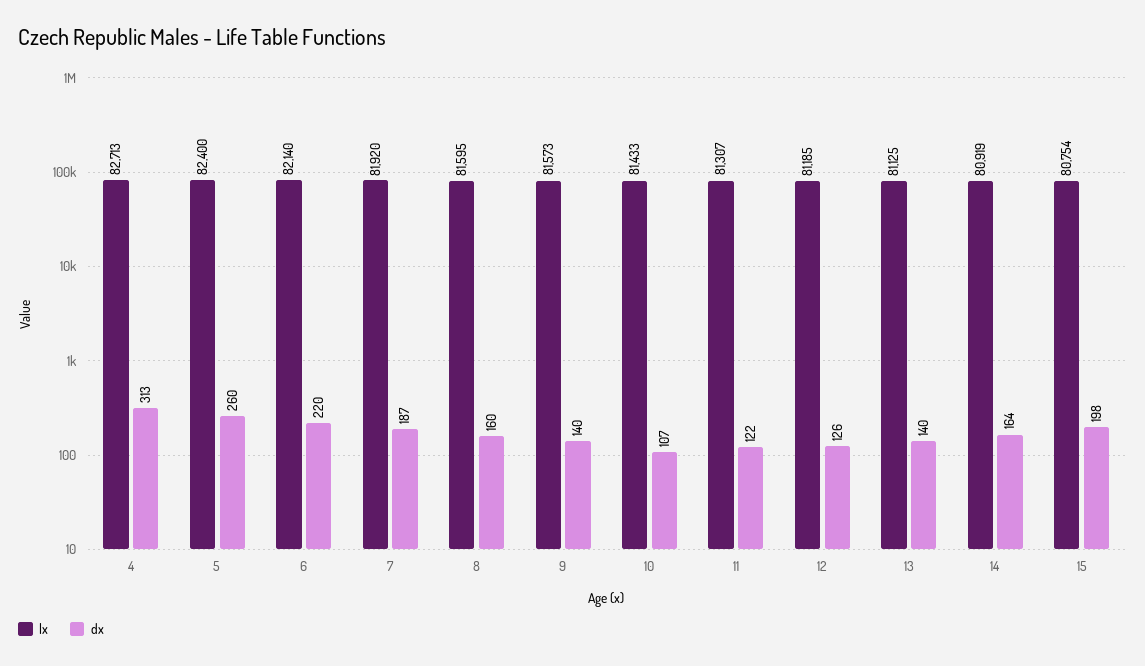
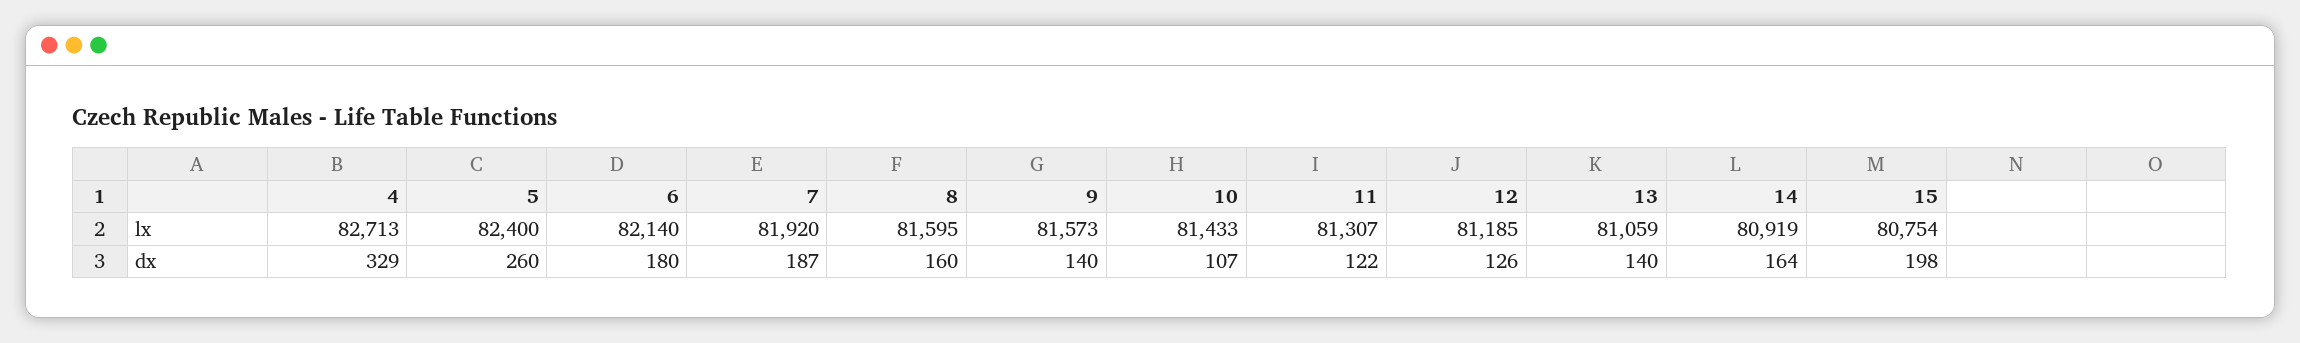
dx, 4: 313 -> 329
dx, 6: 220 -> 180
lx, 13: 81125 -> 81059

